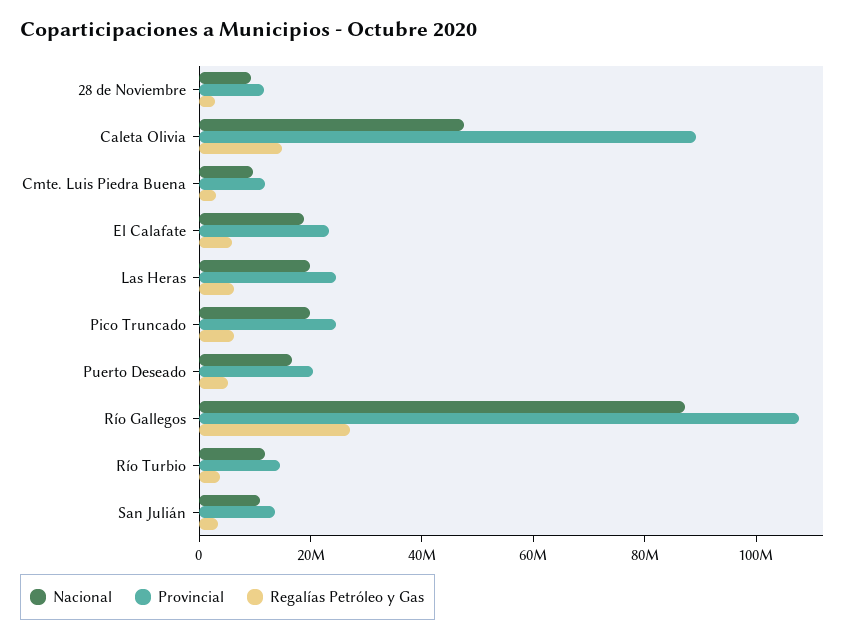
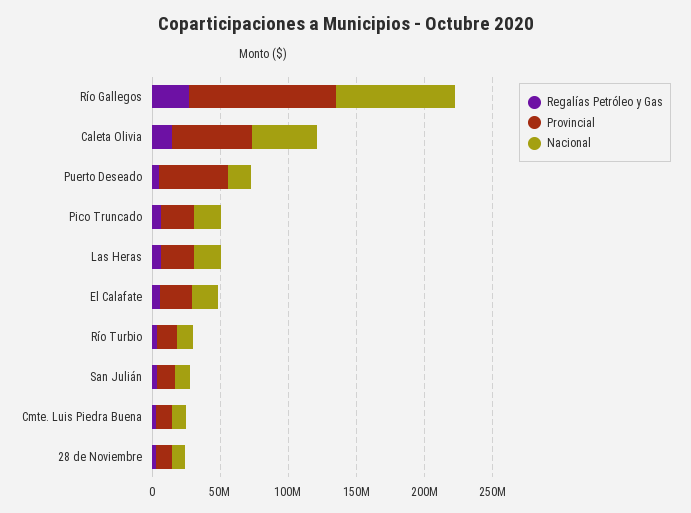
Provincial, Caleta Olivia: 90000000 -> 60000000
Provincial, Puerto Deseado: 20000000 -> 50000000

